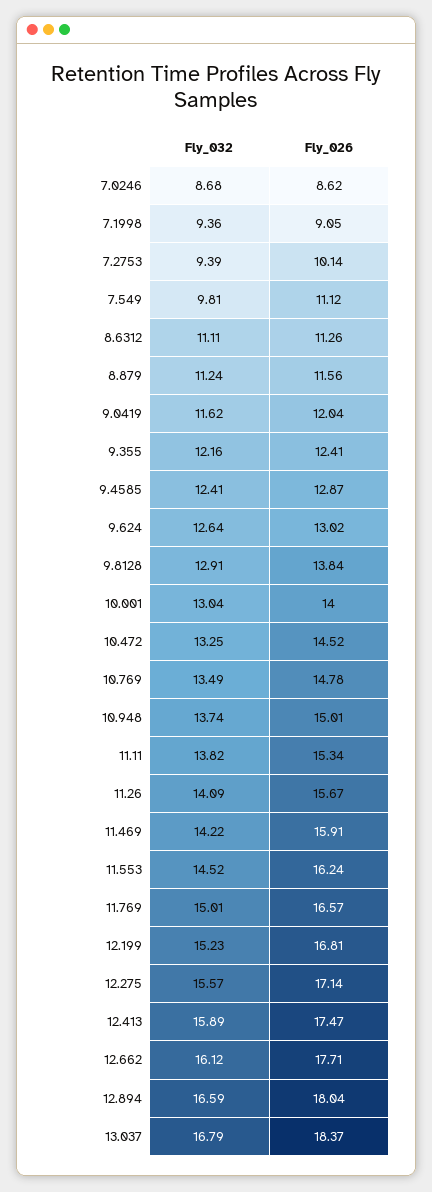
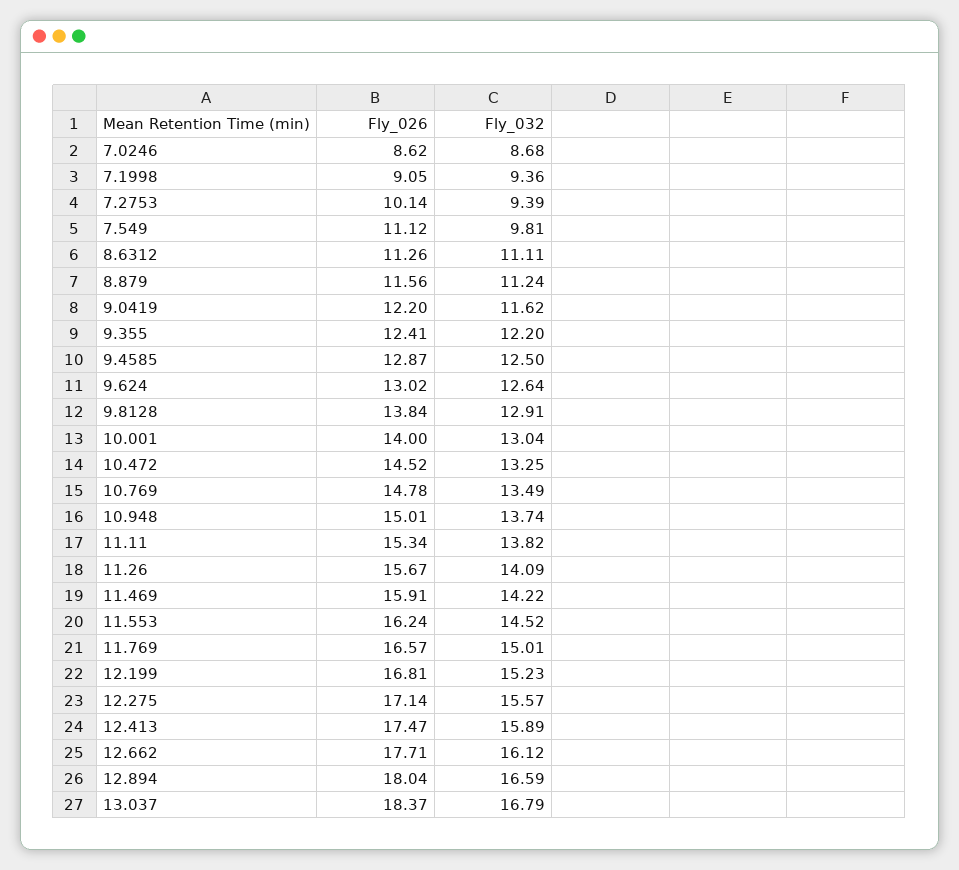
Fly_026, 9.0419: 12.04 -> 12.2
Fly_032, 9.355: 12.16 -> 12.2
Fly_032, 9.4585: 12.41 -> 12.5

